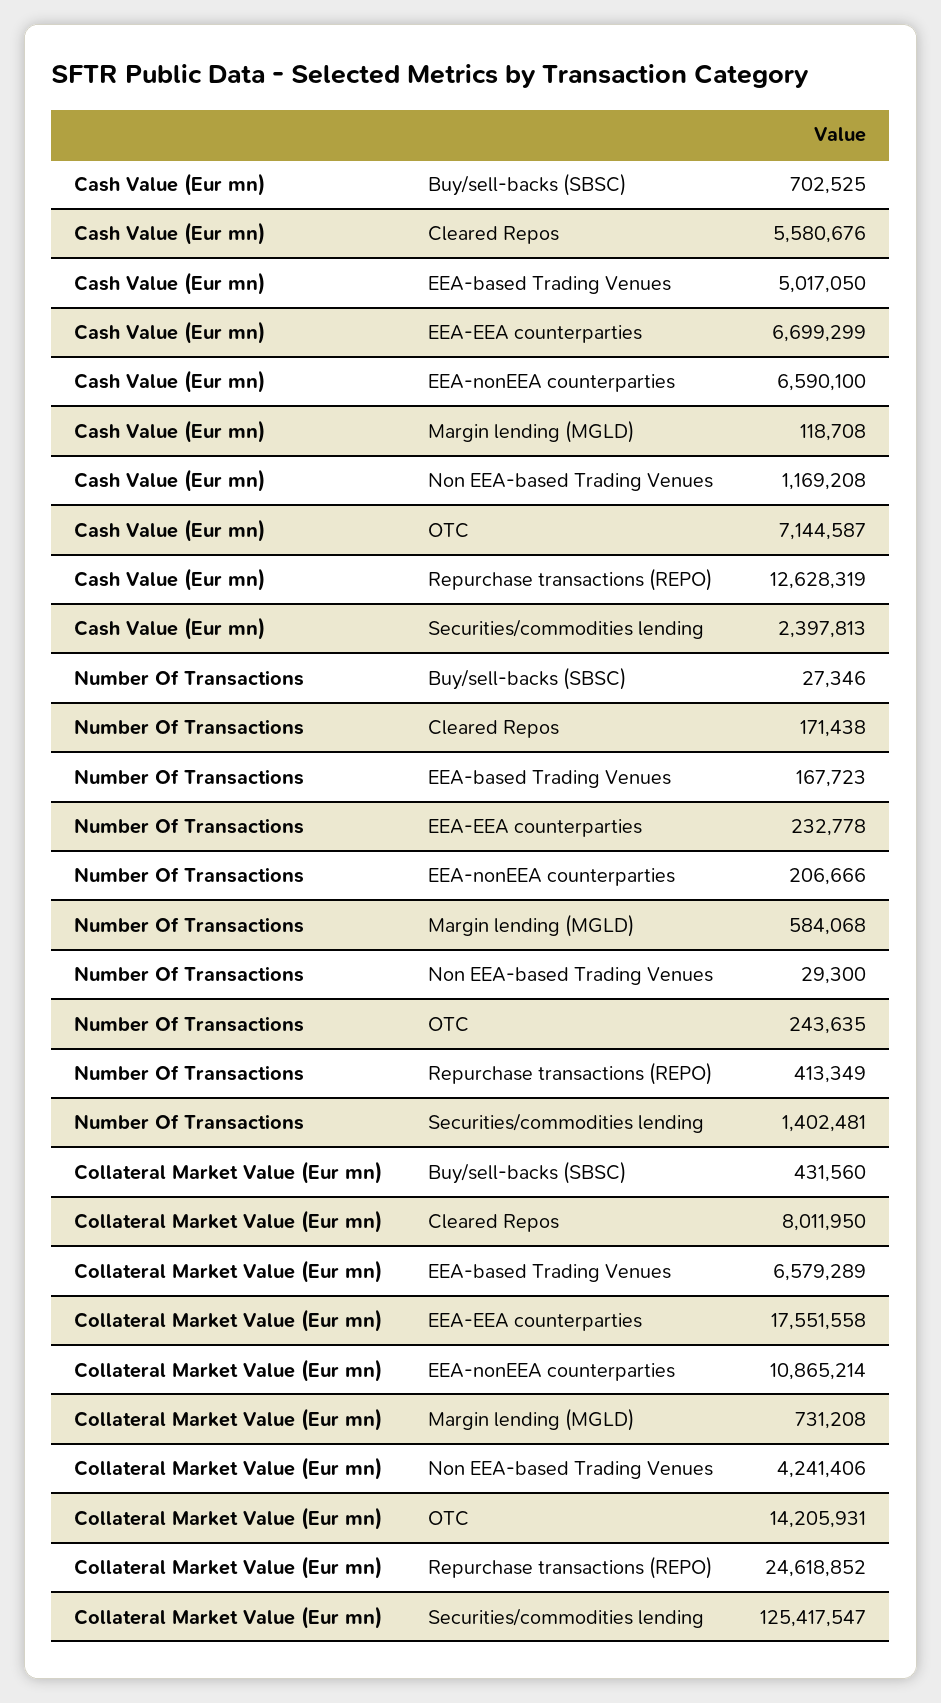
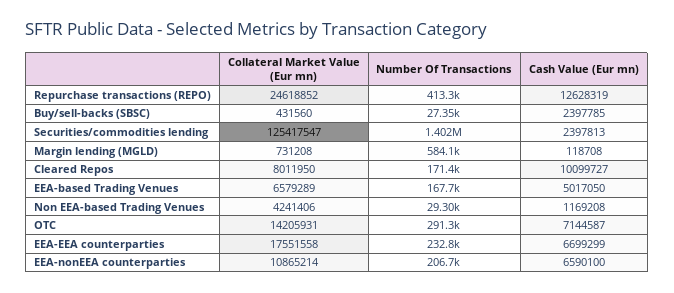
Cash Value (Eur mn), Buy/sell-backs (SBSC): 702525 -> 2397785
Cash Value (Eur mn), Cleared Repos: 5580676 -> 10099727
Number Of Transactions, OTC: 243635 -> 291300

